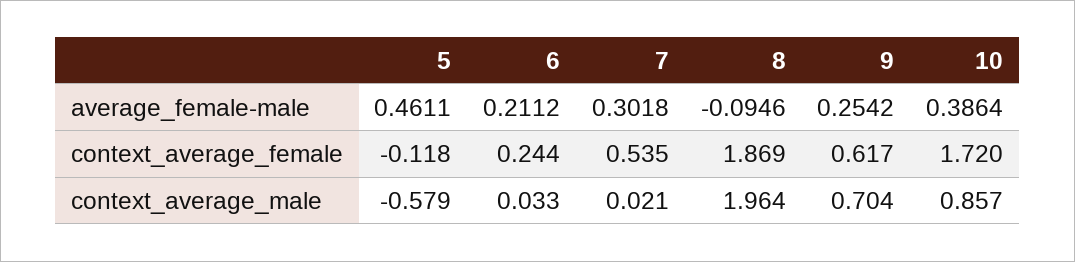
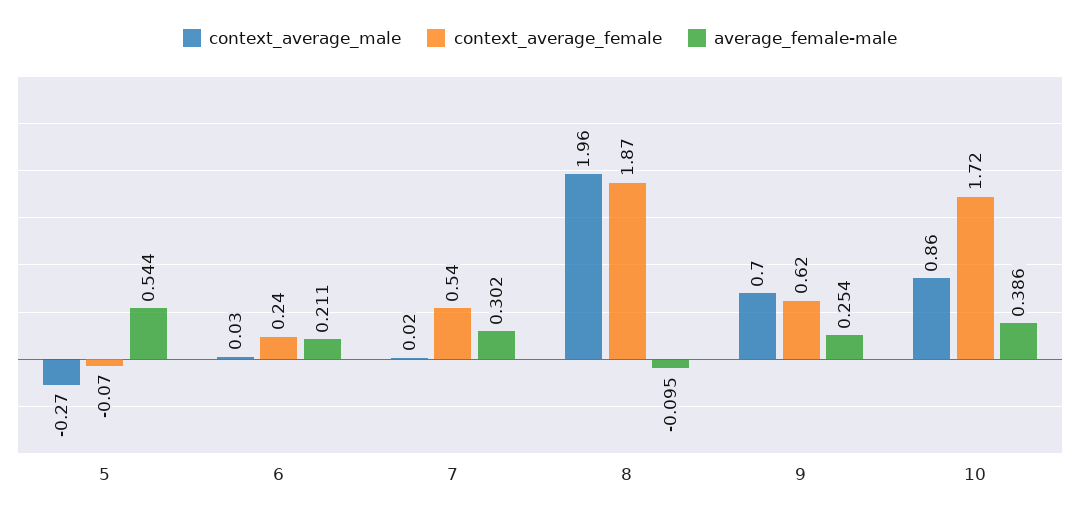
average_female-male, 5: 0.4611 -> 0.544
context_average_female, 5: -0.118 -> -0.07
context_average_male, 5: -0.579 -> -0.27

